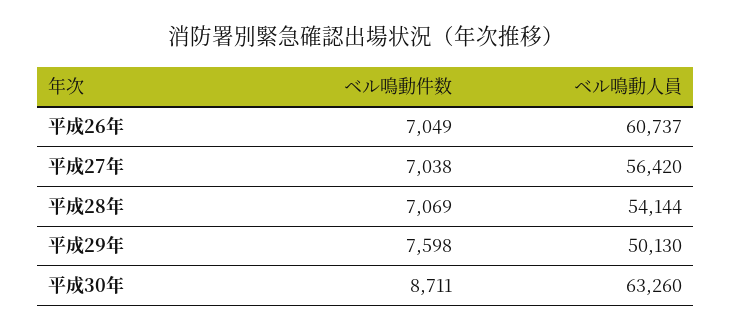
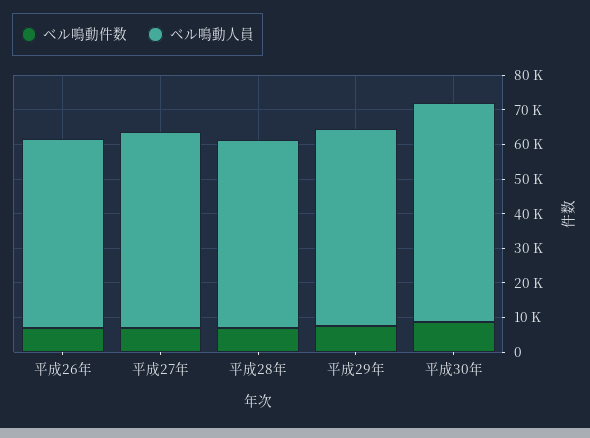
ベル鳴動人員, 平成26年: 60737 -> 55000
ベル鳴動人員, 平成29年: 50130 -> 57500

